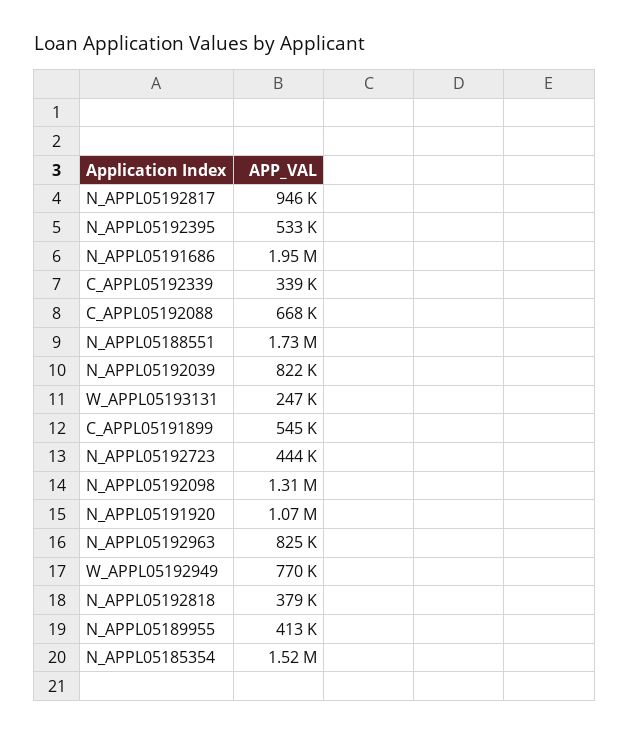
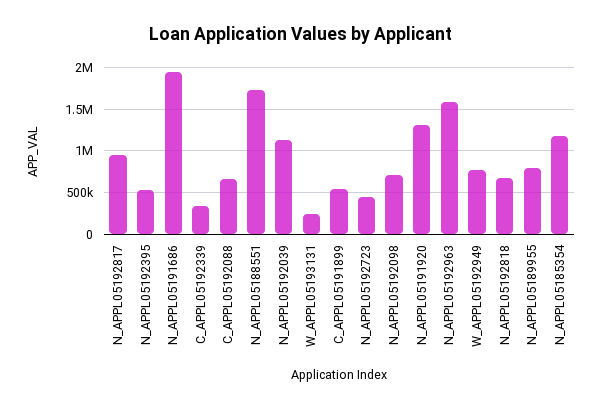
N_APPL05192039: 822000 -> 1100000
N_APPL05192098: 1310000 -> 700000
N_APPL05191920: 1070000 -> 1300000
N_APPL05192963: 825000 -> 1600000
N_APPL05192818: 379000 -> 700000
N_APPL05189955: 413000 -> 800000
N_APPL05185354: 1520000 -> 1200000

